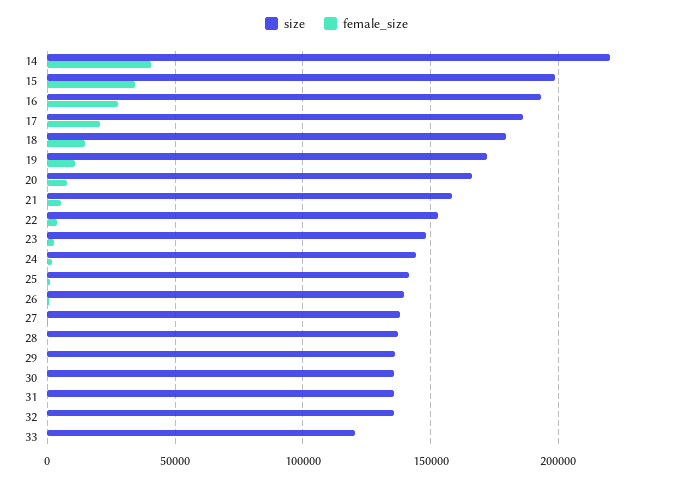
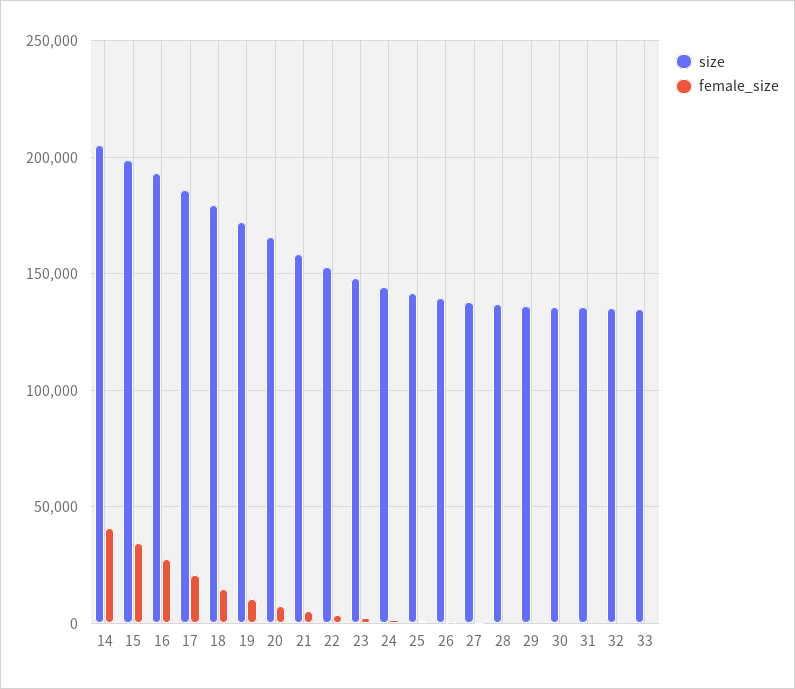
size, 14: 220000 -> 205000
size, 33: 120000 -> 135000

